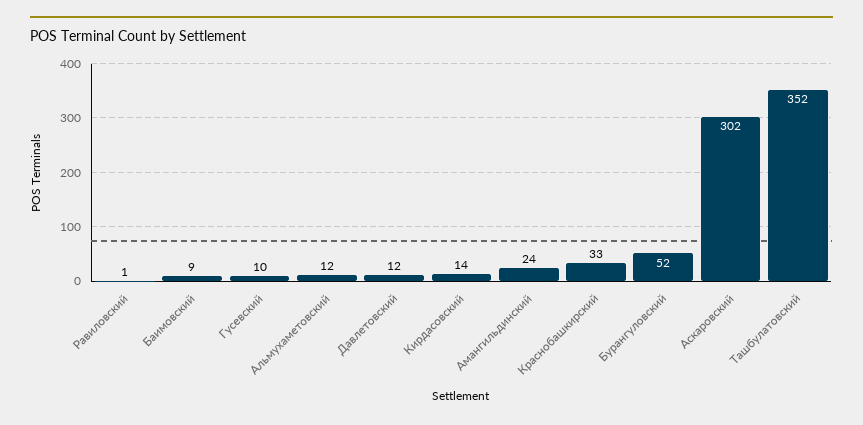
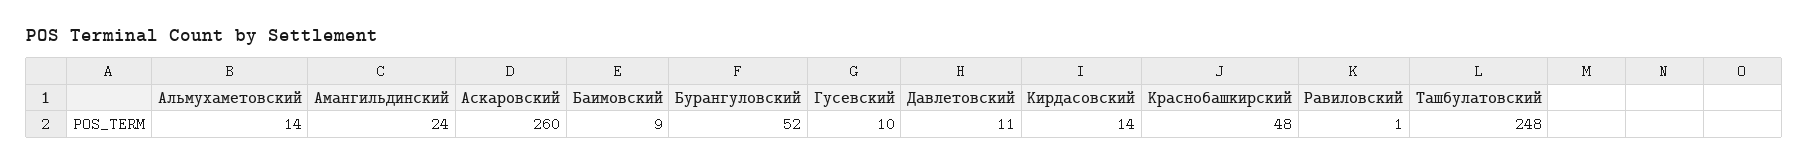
Альмухаметовский: 12 -> 14
Давлетовский: 12 -> 11
Краснобашкирский: 33 -> 48
Аскаровский: 302 -> 260
Ташбулатовский: 352 -> 248

